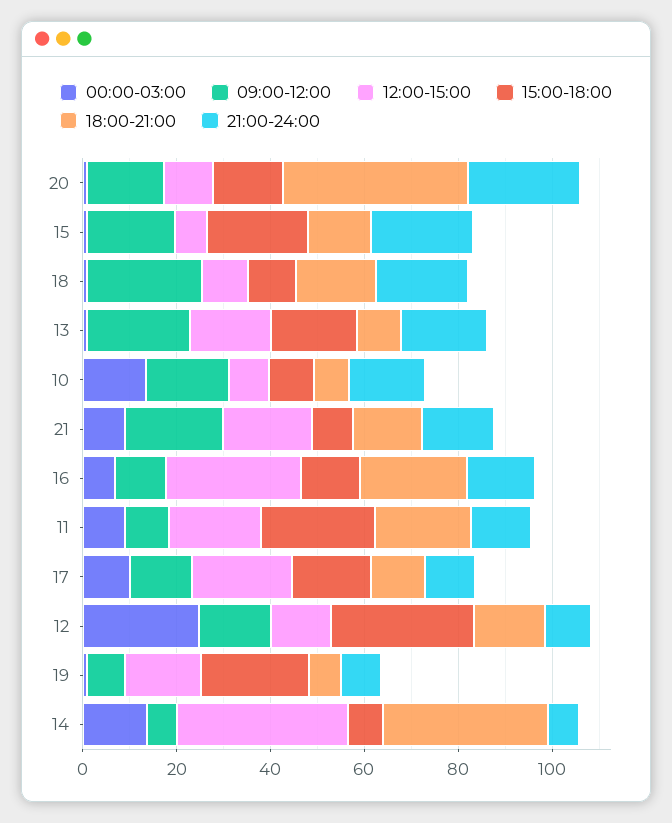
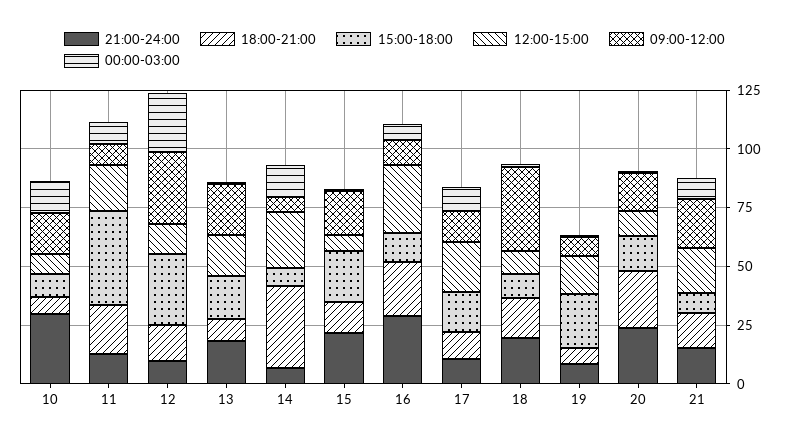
18:00-21:00, 20: 40 -> 25
09:00-12:00, 18: 25 -> 35
21:00-24:00, 10: 15 -> 30
21:00-24:00, 16: 15 -> 30
15:00-18:00, 11: 25 -> 40
09:00-12:00, 12: 15 -> 30
12:00-15:00, 14: 35 -> 25

